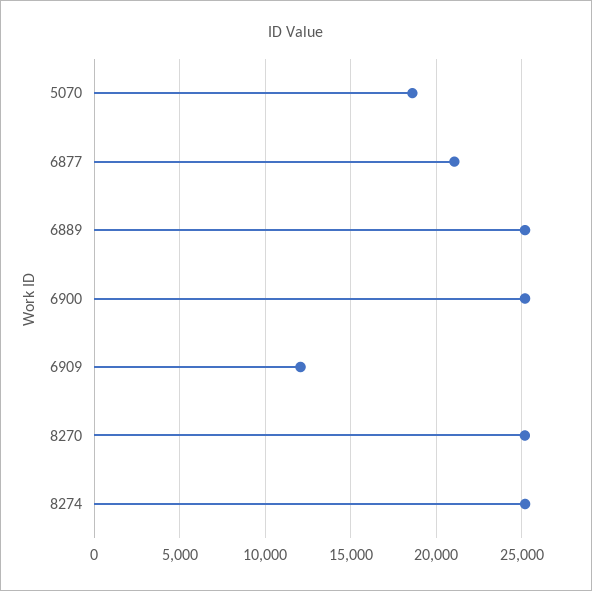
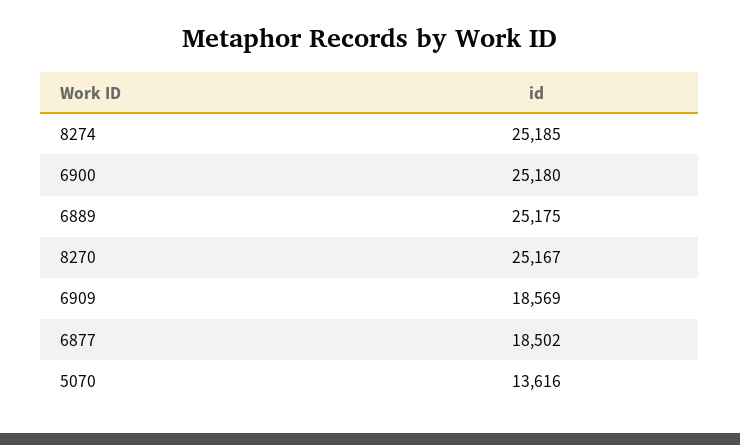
5070: 18500 -> 13616
6877: 21000 -> 18502
6909: 12000 -> 18569

